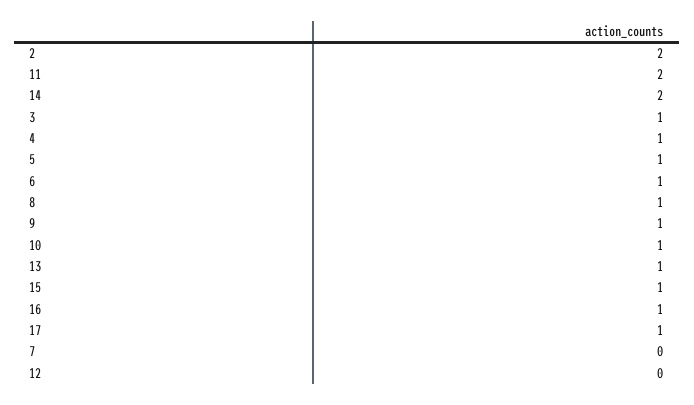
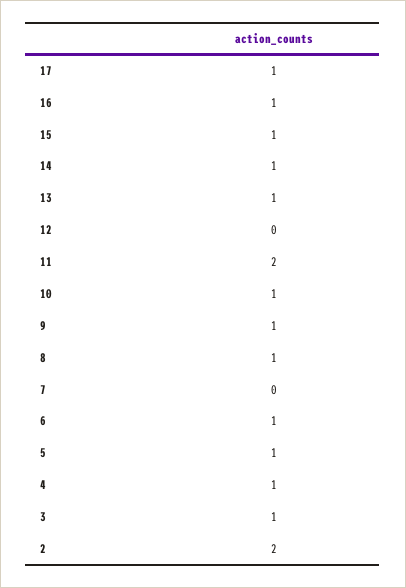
14: 2 -> 1

